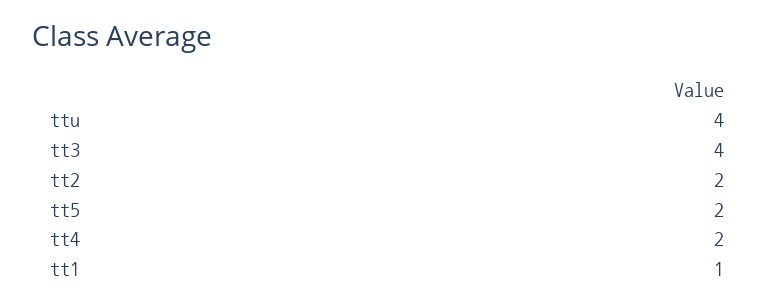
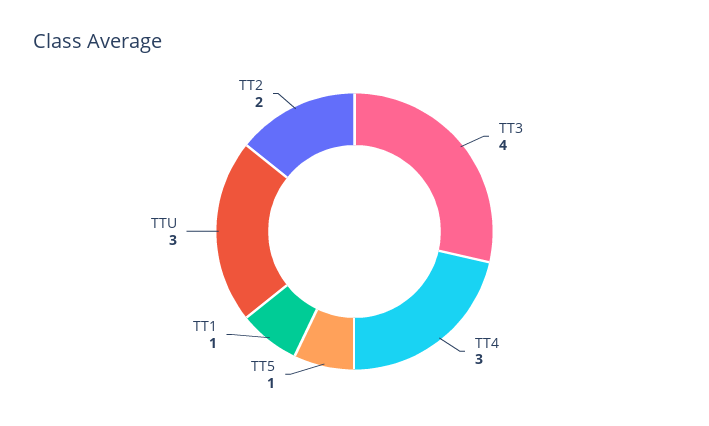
ttu: 4 -> 3
tt5: 2 -> 1
tt4: 2 -> 3

